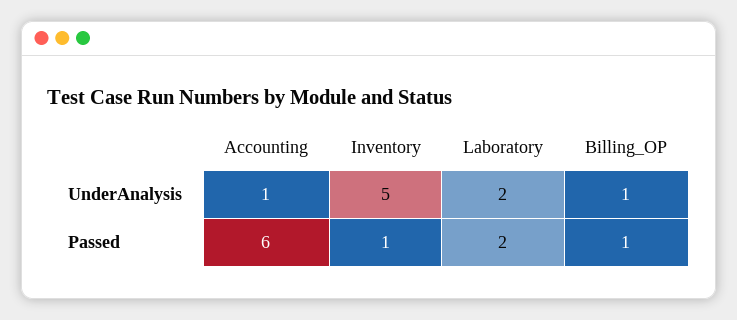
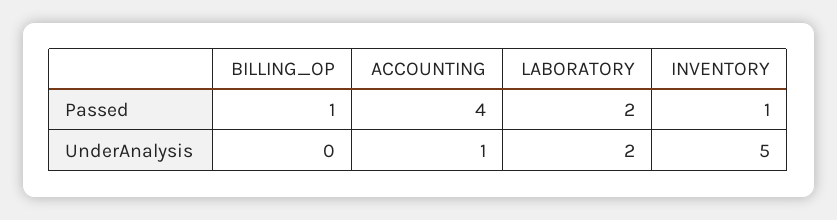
Billing_OP, UnderAnalysis: 1 -> 0
Accounting, Passed: 6 -> 4

